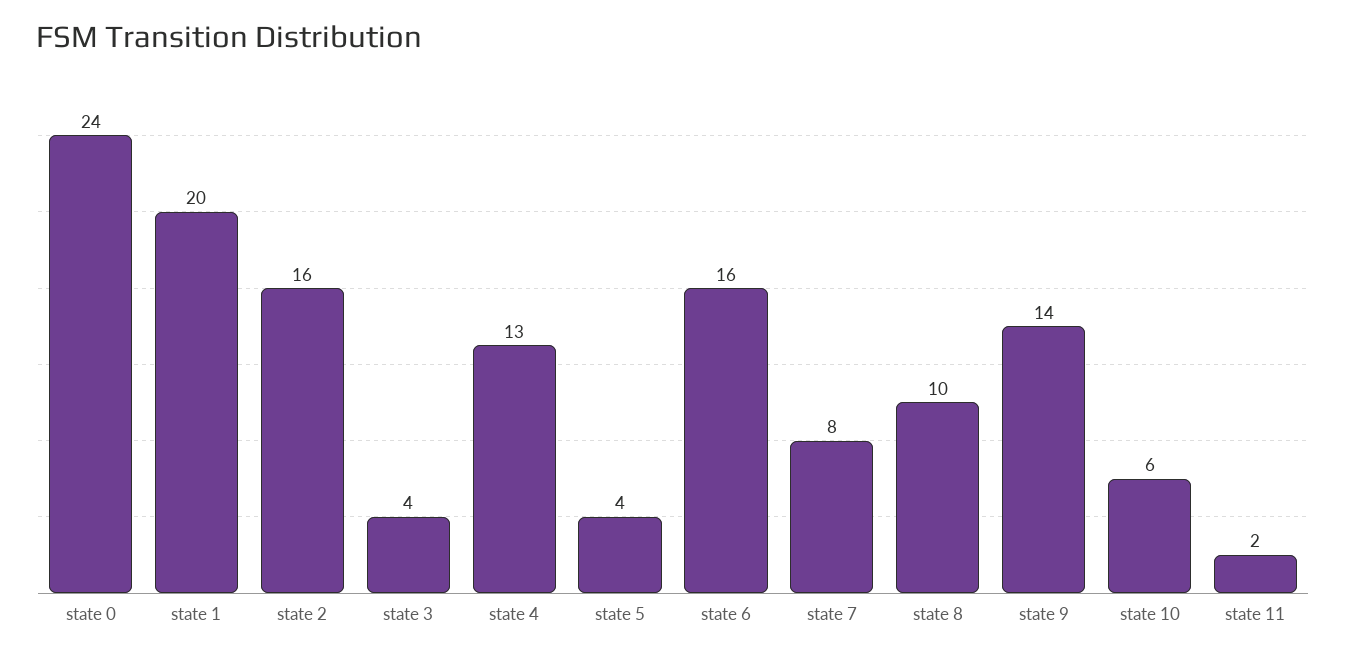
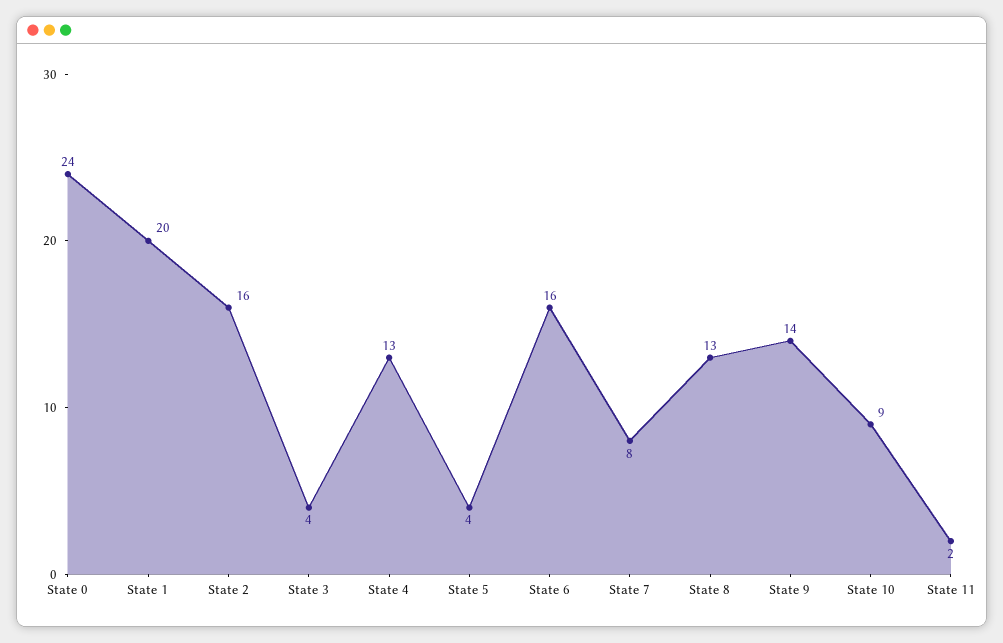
state 8: 10 -> 13
state 10: 6 -> 9

